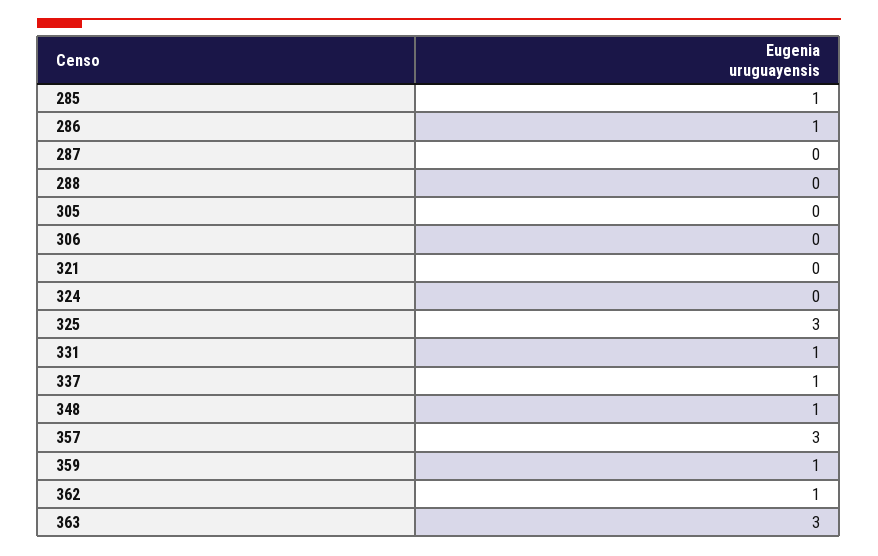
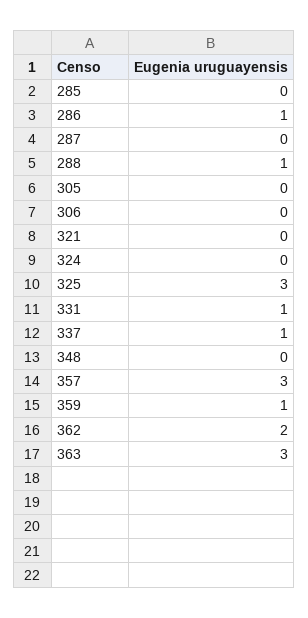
285: 1 -> 0
288: 0 -> 1
348: 1 -> 0
362: 1 -> 2

